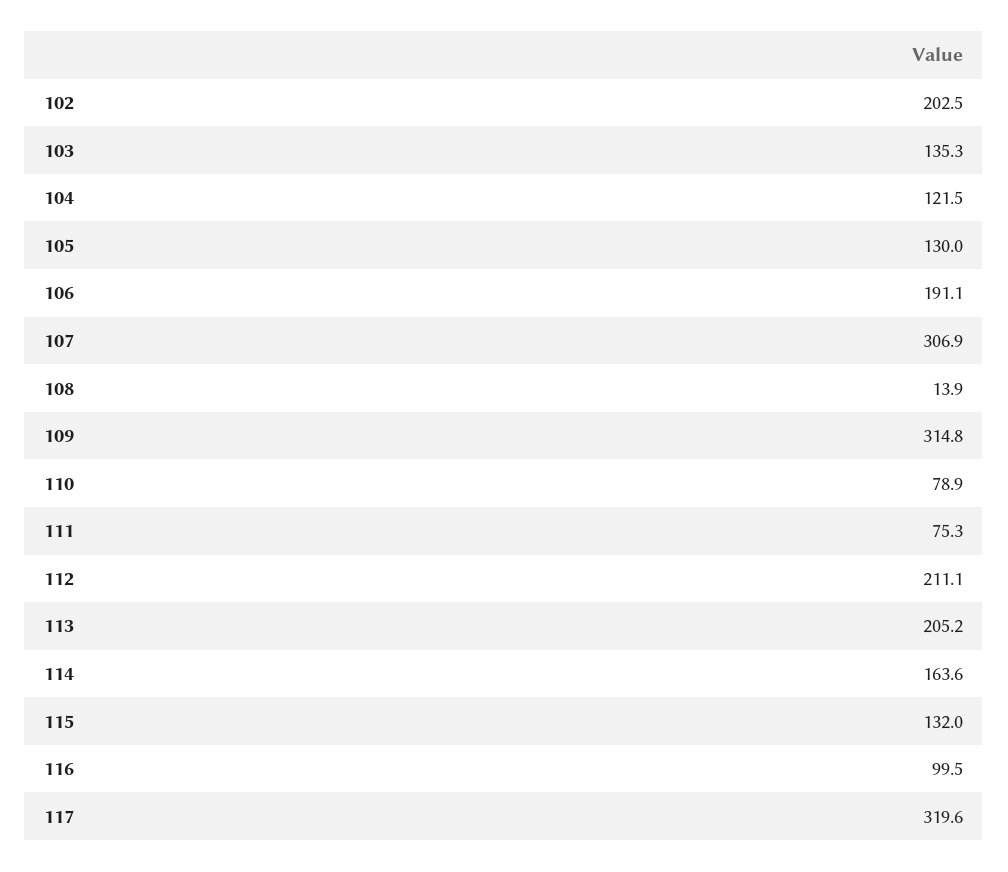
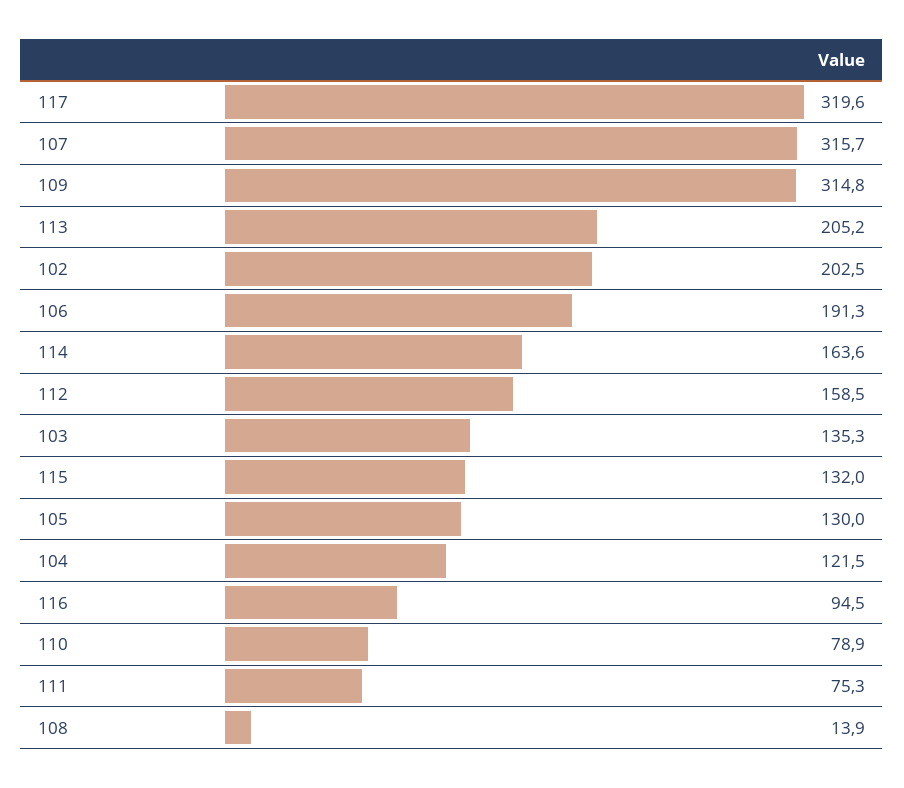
106: 191.1 -> 191.3
107: 306.9 -> 315.7
112: 211.1 -> 158.5
116: 99.5 -> 94.5

